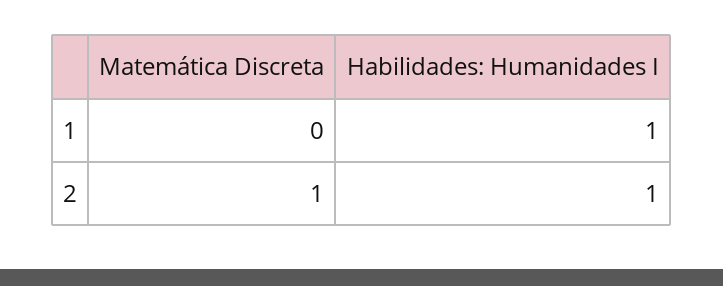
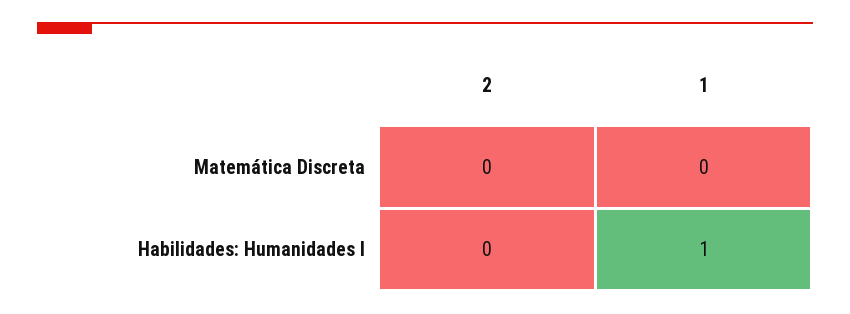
Matemática Discreta, 2: 1 -> 0
Habilidades: Humanidades I, 2: 1 -> 0

